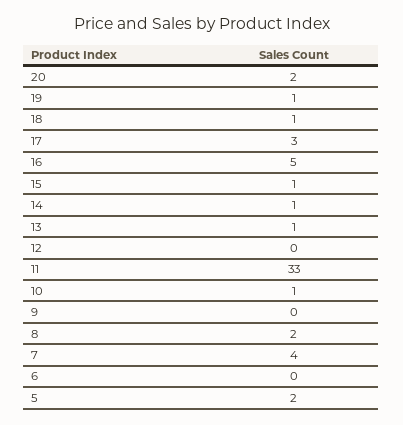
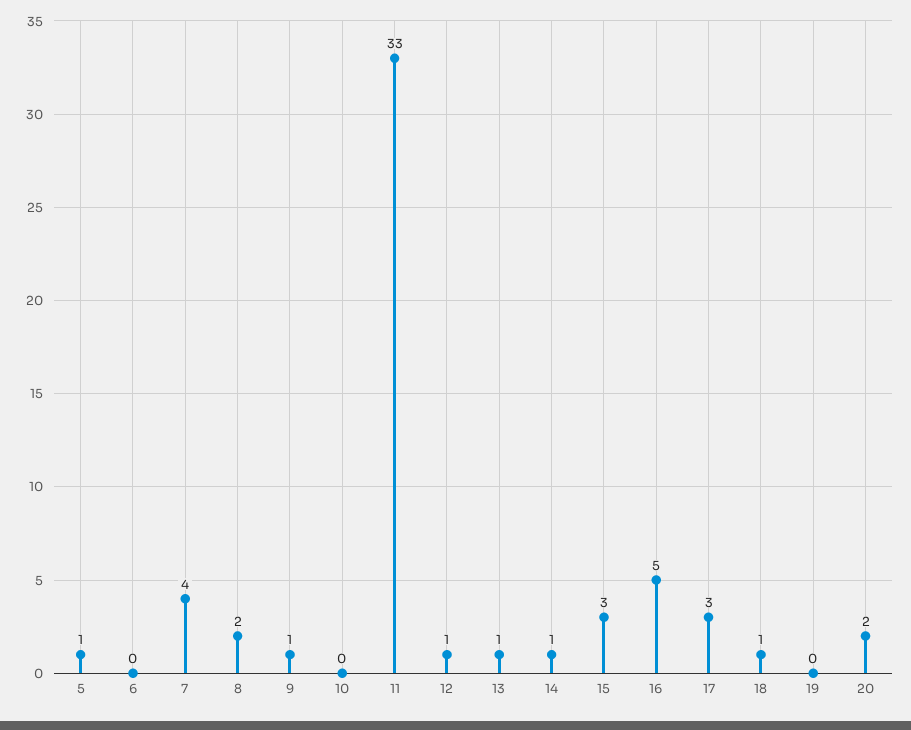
19: 1 -> 0
15: 1 -> 3
12: 0 -> 1
10: 1 -> 0
9: 0 -> 1
5: 2 -> 1

